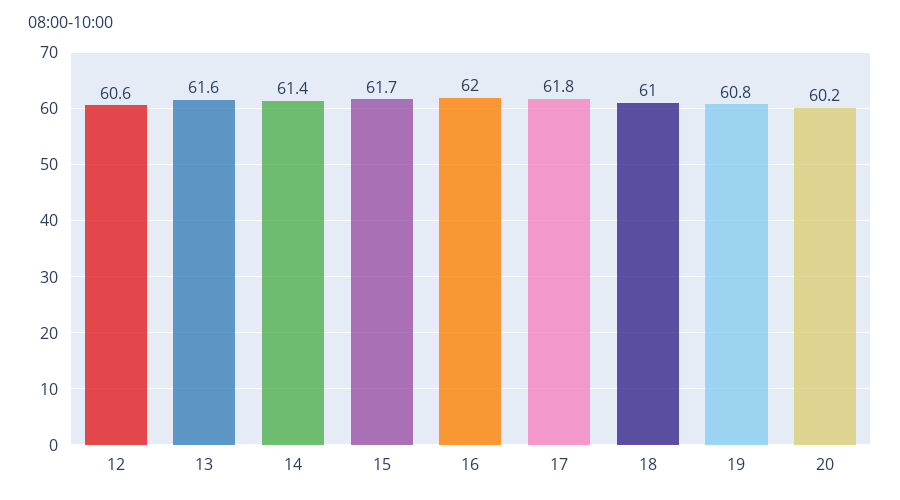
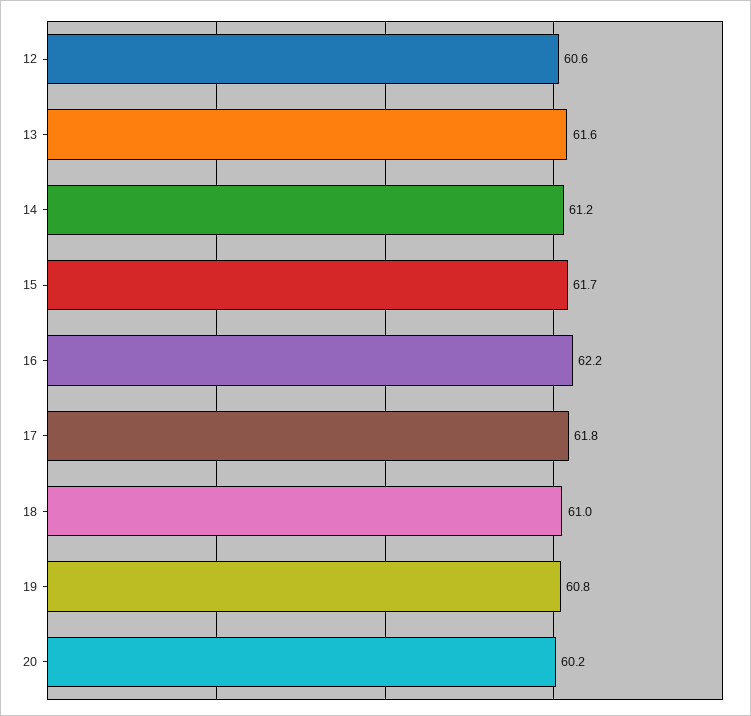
14: 61.4 -> 61.2
16: 62 -> 62.2

